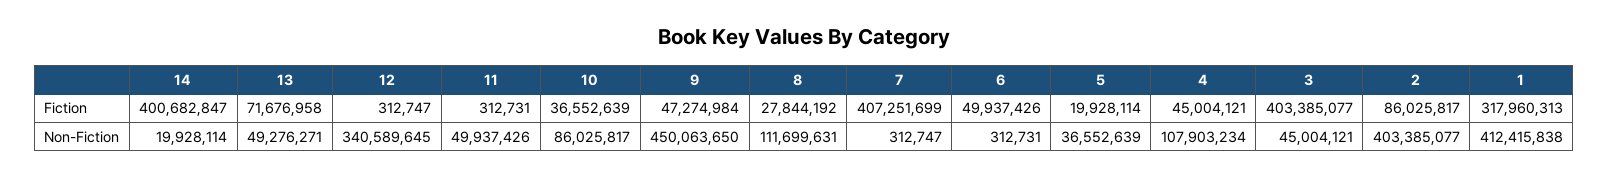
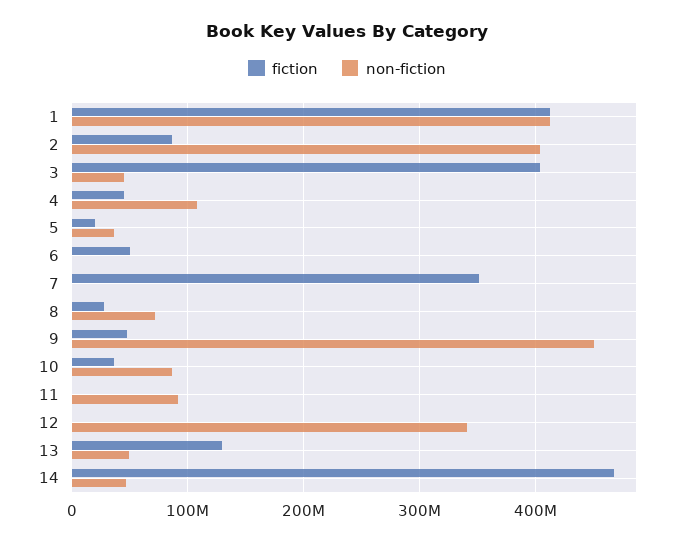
Fiction, 14: 400682847 -> 470000000
Fiction, 13: 71676958 -> 130000000
Fiction, 7: 407251699 -> 350000000
Fiction, 1: 317960313 -> 410000000
Non-Fiction, 14: 19928114 -> 50000000
Non-Fiction, 11: 49937426 -> 90000000
Non-Fiction, 8: 111699631 -> 70000000

